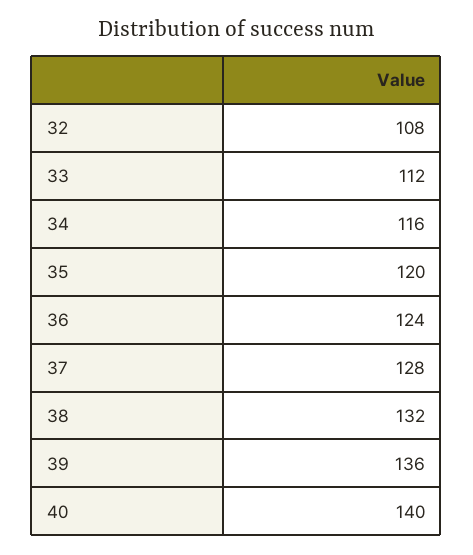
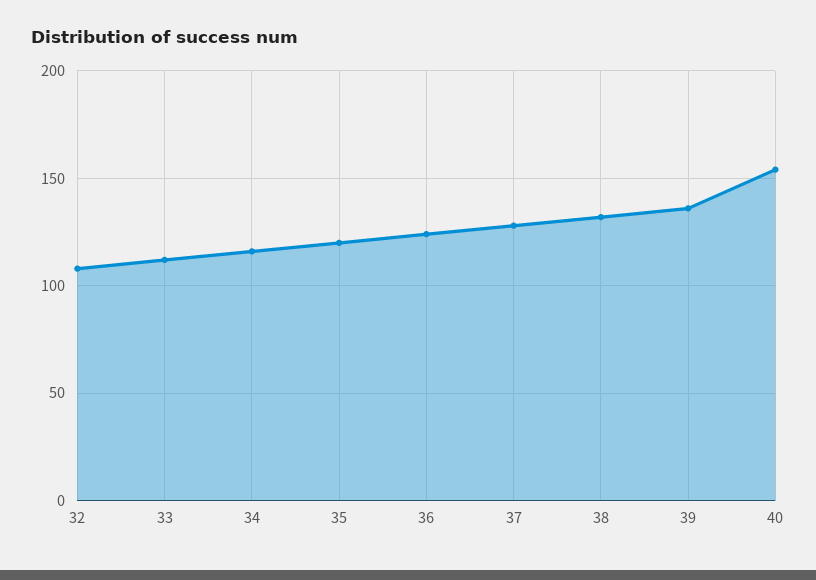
40: 140 -> 155

